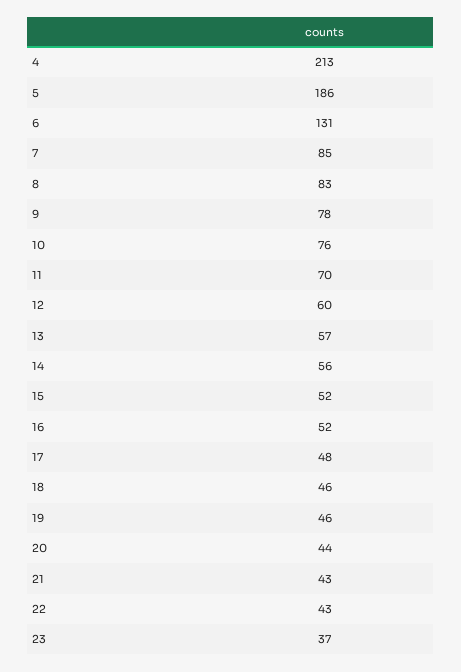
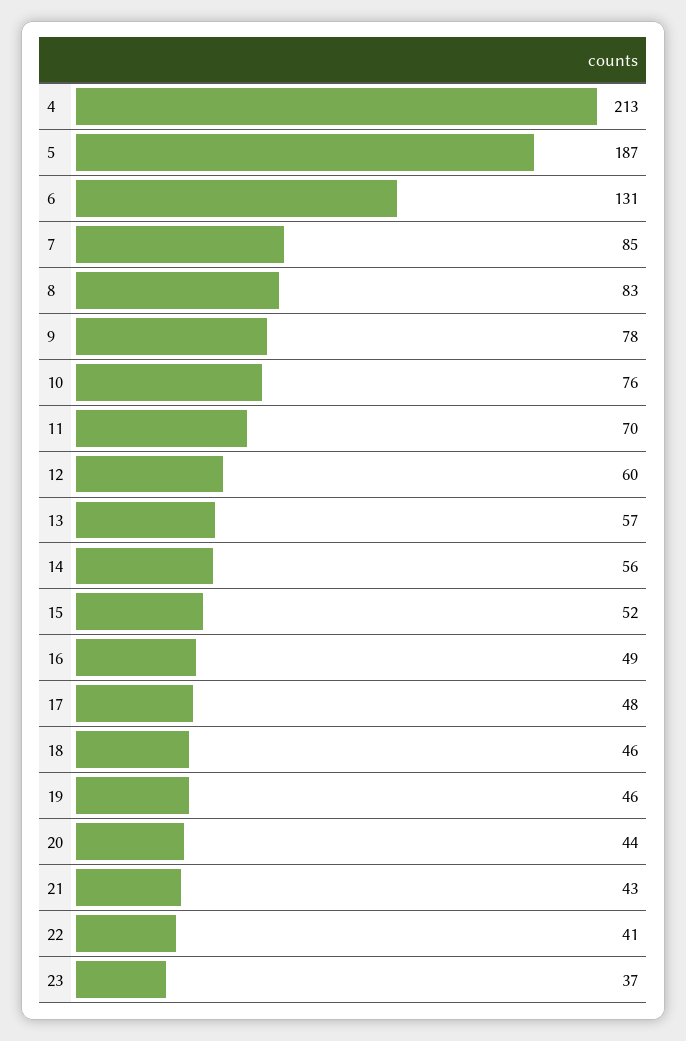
5: 186 -> 187
16: 52 -> 49
22: 43 -> 41

